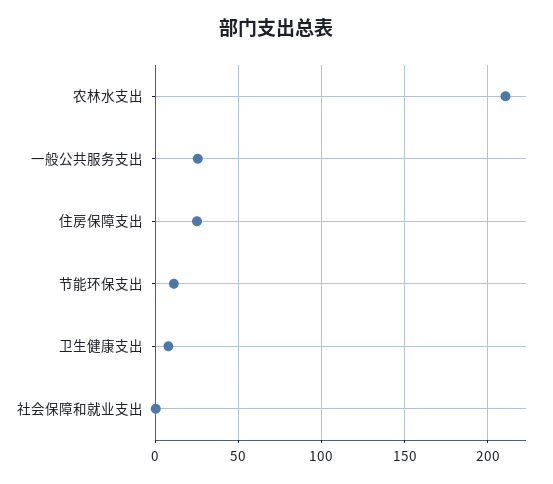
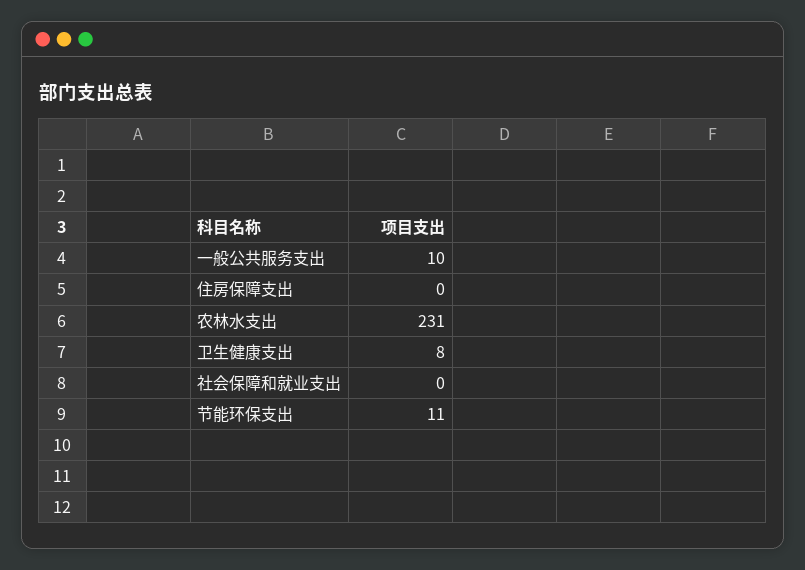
农林水支出: 210 -> 231
一般公共服务支出: 25 -> 10
住房保障支出: 25 -> 0

